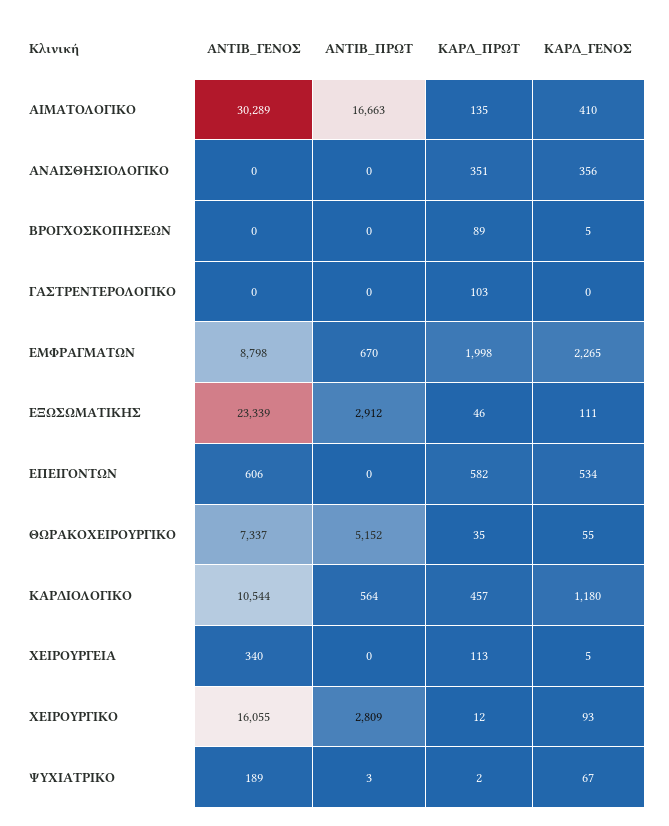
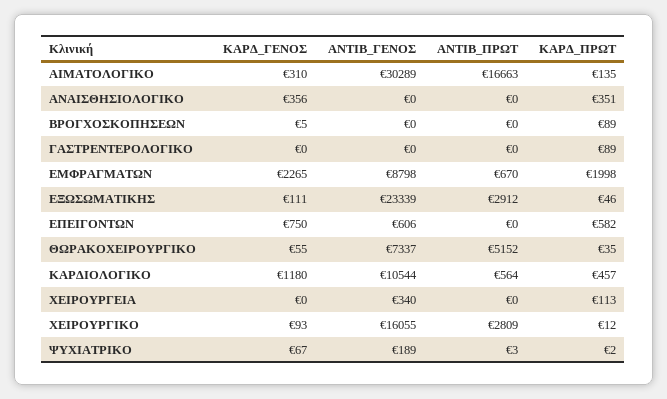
ΚΑΡΔ_ΓΕΝΟΣ, ΑΙΜΑΤΟΛΟΓΙΚΟ: 410 -> 310
ΚΑΡΔ_ΠΡΩΤ, ΓΑΣΤΡΕΝΤΕΡΟΛΟΓΙΚΟ: 103 -> 89
ΚΑΡΔ_ΓΕΝΟΣ, ΕΠΕΙΓΟΝΤΩΝ: 534 -> 750
ΚΑΡΔ_ΓΕΝΟΣ, ΧΕΙΡΟΥΡΓΕΙΑ: 5 -> 0

